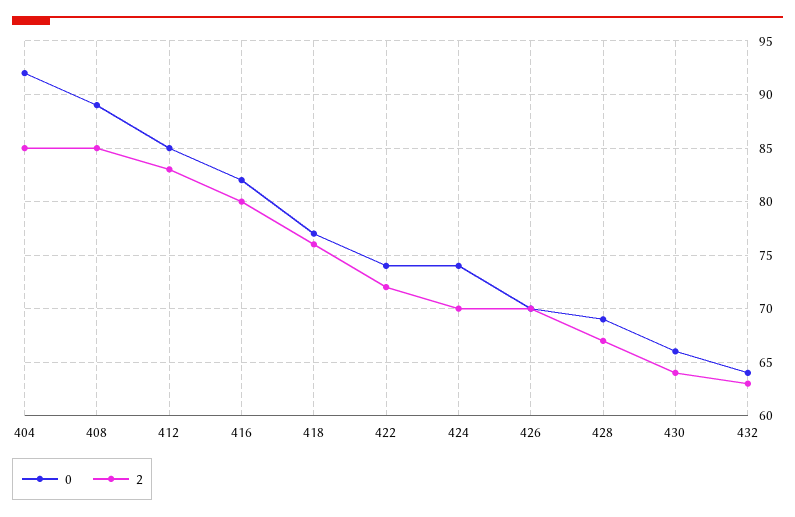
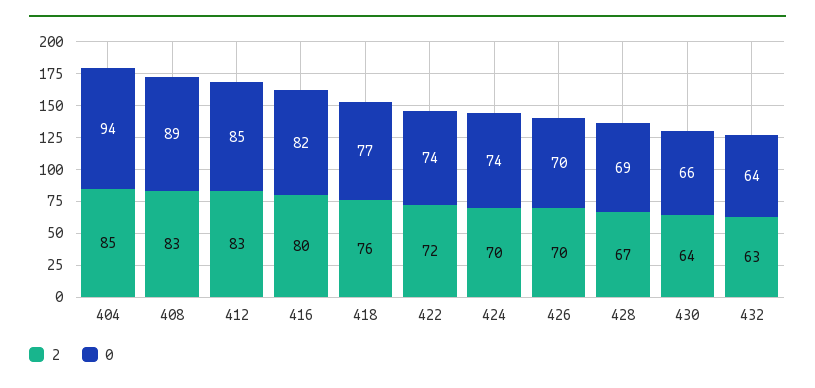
0, 404: 92 -> 94
2, 408: 85 -> 83

